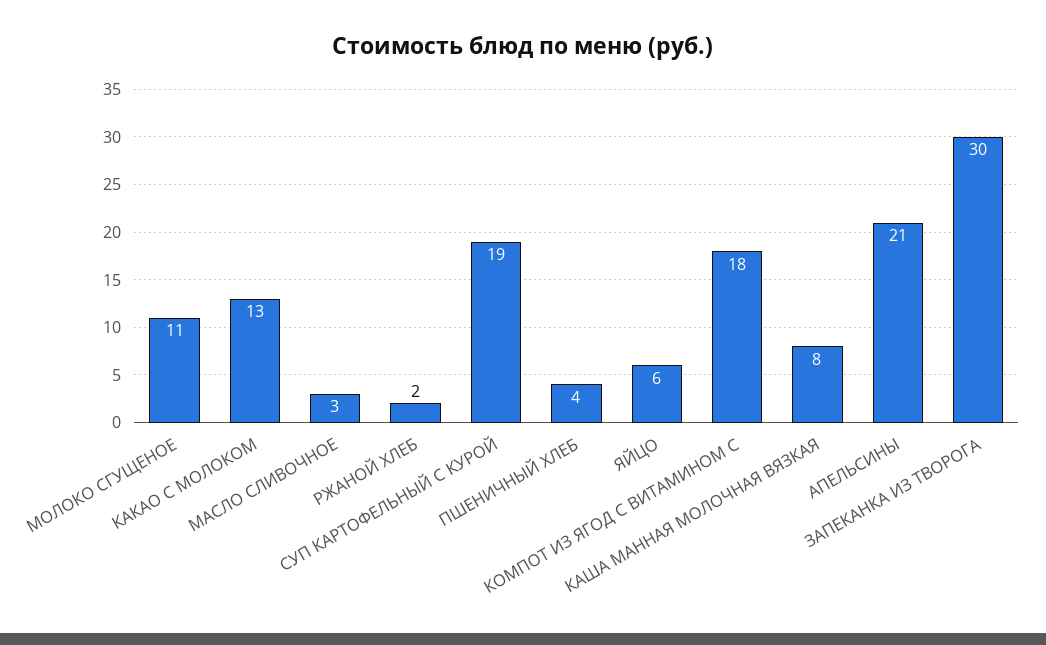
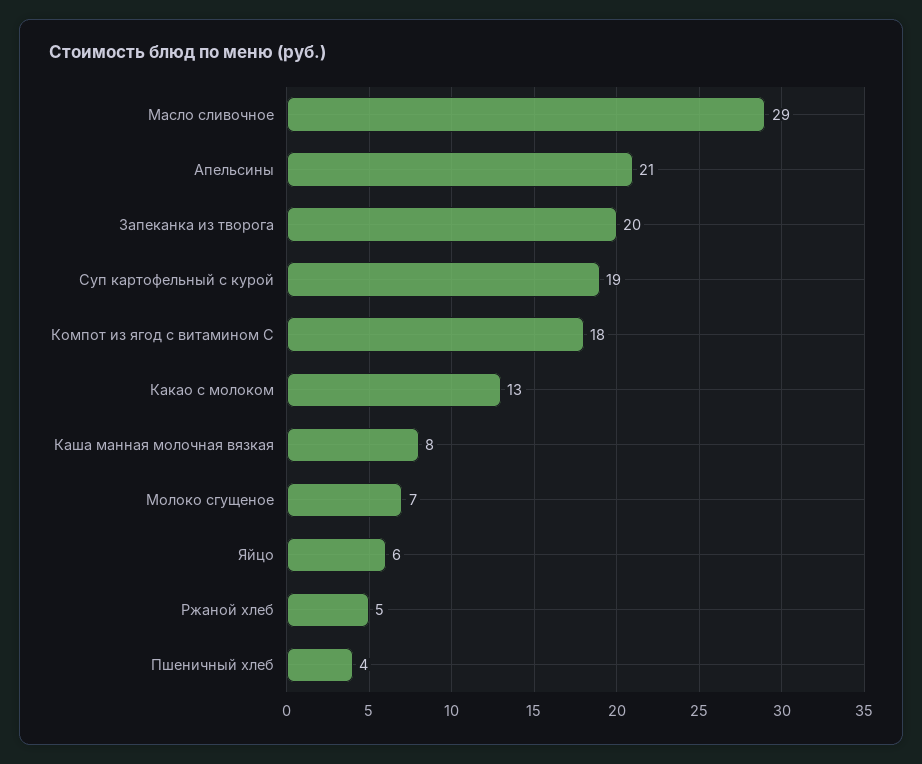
МОЛОКО СГУЩЕНОЕ: 11 -> 7
МАСЛО СЛИВОЧНОЕ: 3 -> 29
РЖАНОЙ ХЛЕБ: 2 -> 5
ЗАПЕКАНКА ИЗ ТВОРОГА: 30 -> 20

